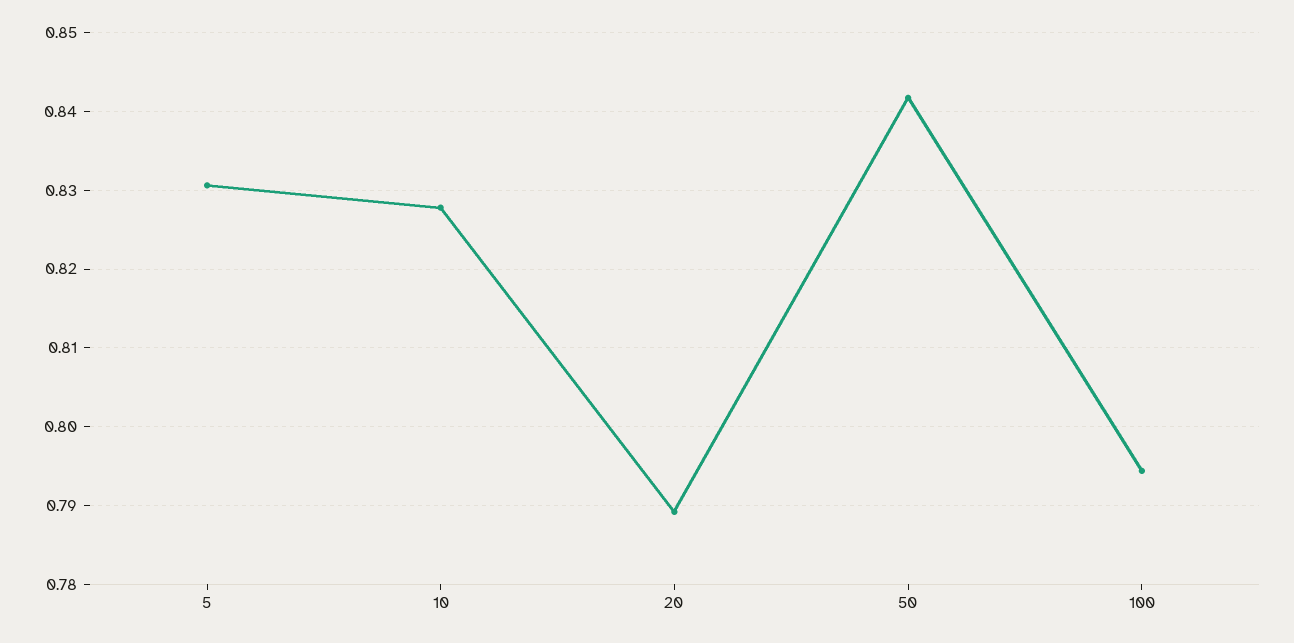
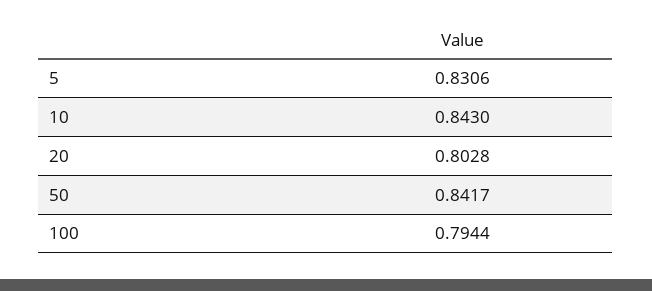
10: 0.828 -> 0.843
20: 0.789 -> 0.8028

